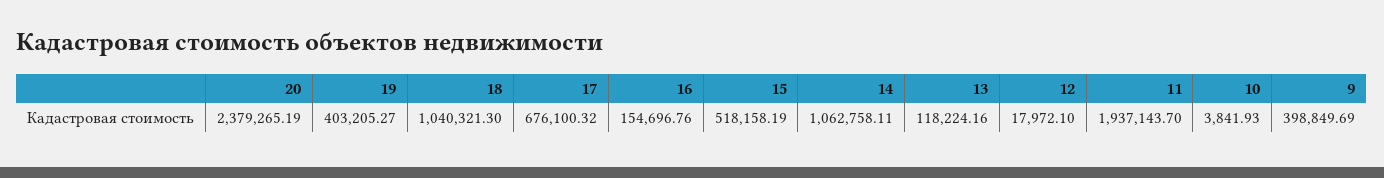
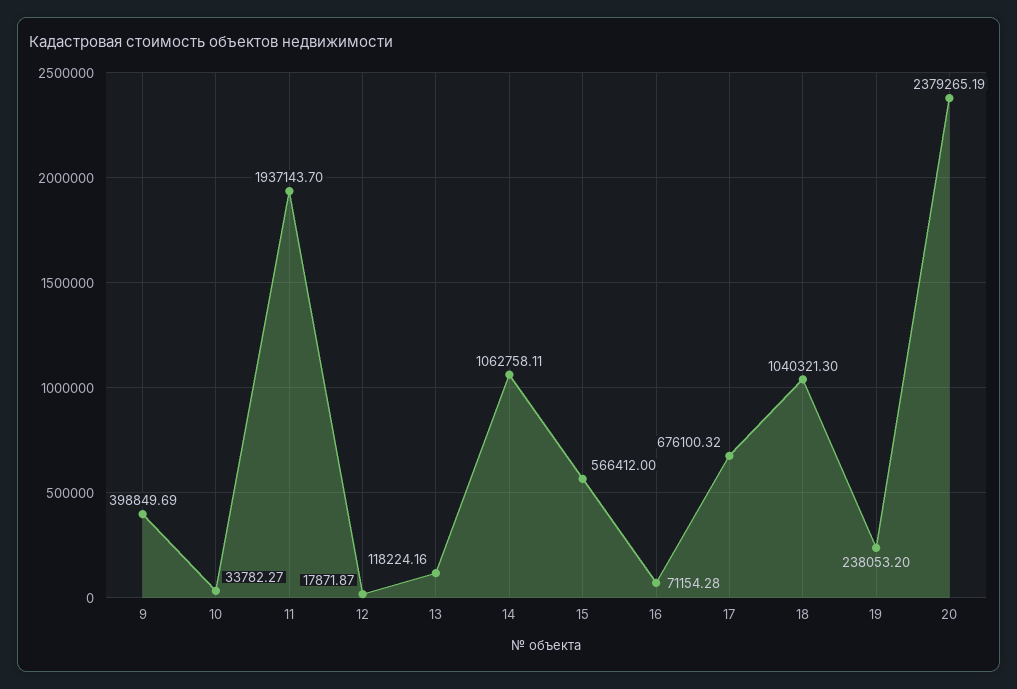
19: 403205.27 -> 238053.2
16: 154696.76 -> 71154.28
15: 518158.19 -> 566412
12: 17972.1 -> 17871.87
10: 3841.93 -> 33782.27

